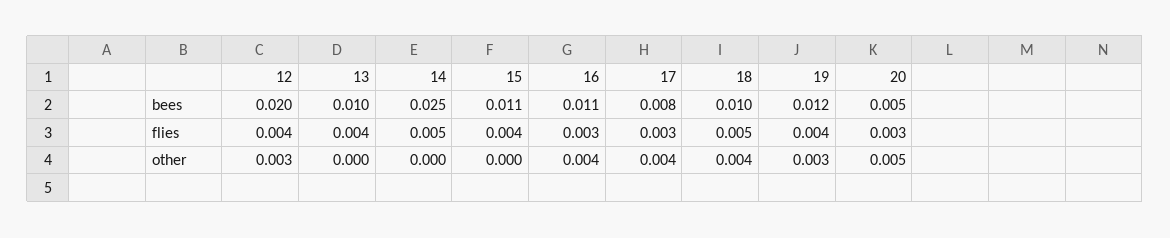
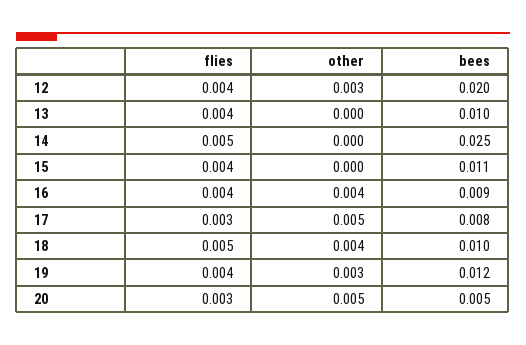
16, bees: 0.011 -> 0.009
16, flies: 0.003 -> 0.004
17, other: 0.004 -> 0.005

